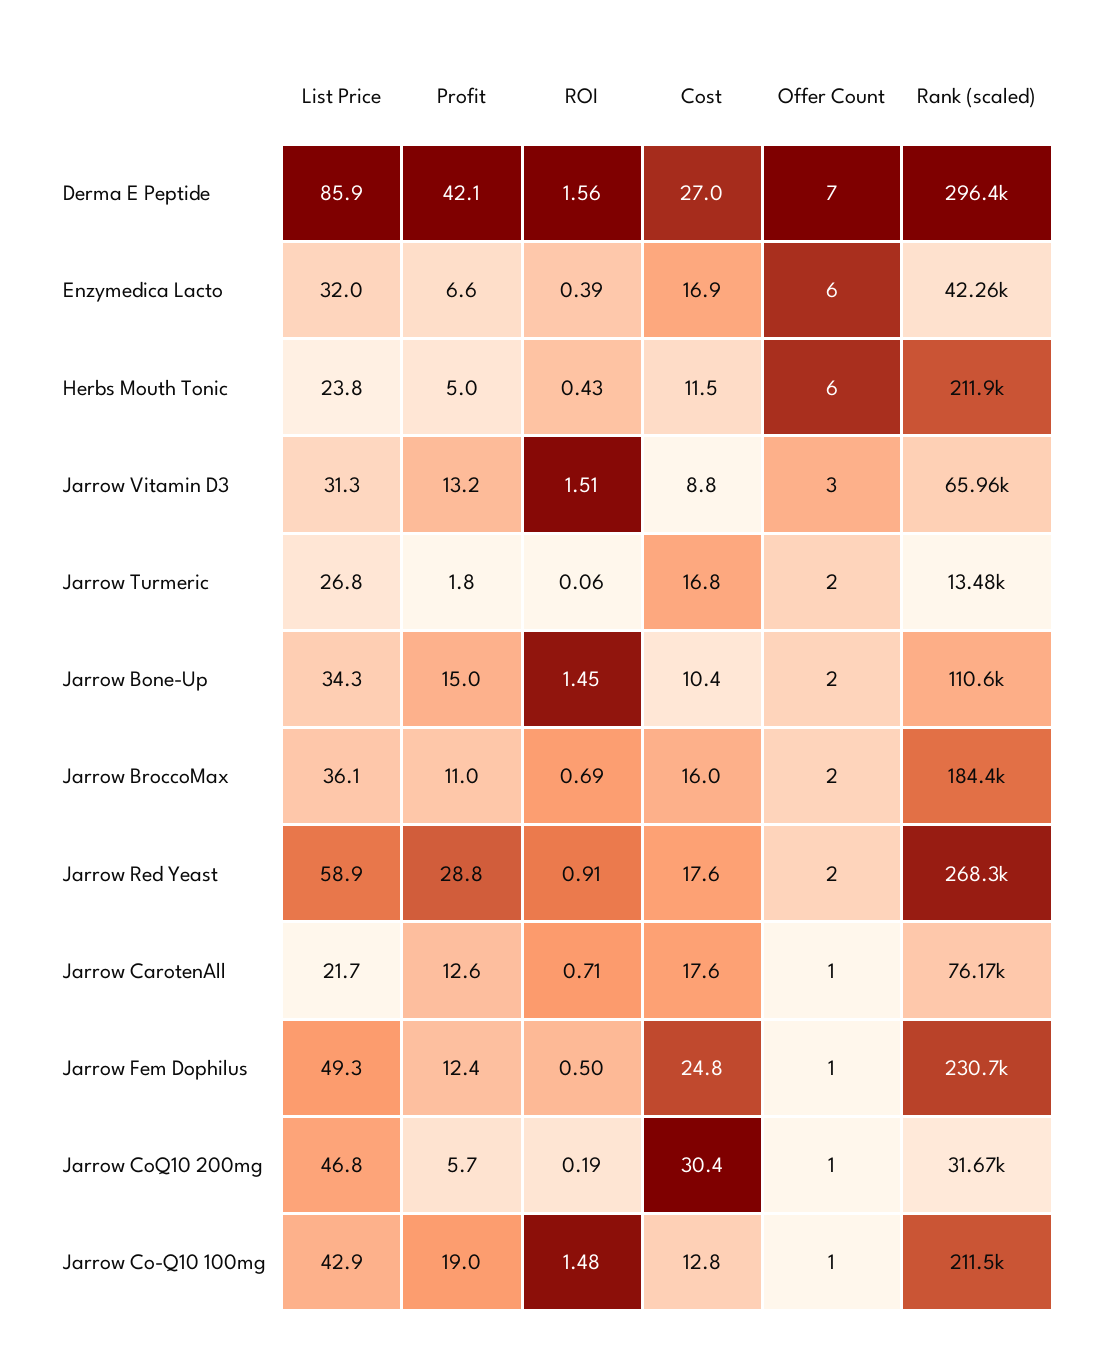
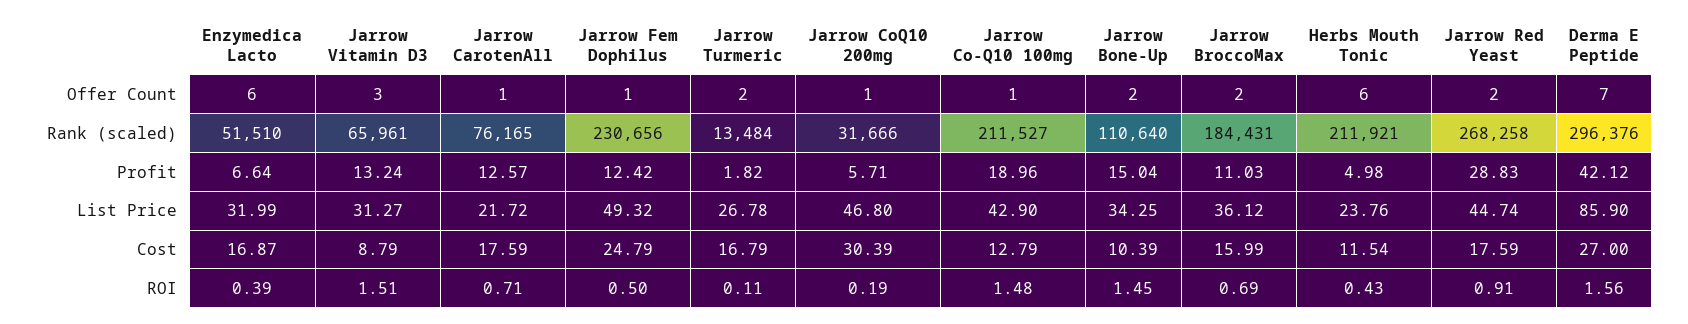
Rank (scaled), Enzymedica Lacto: 42260 -> 51510
ROI, Jarrow Turmeric: 0.06 -> 0.11
List Price, Jarrow Red Yeast: 58.9 -> 44.74

